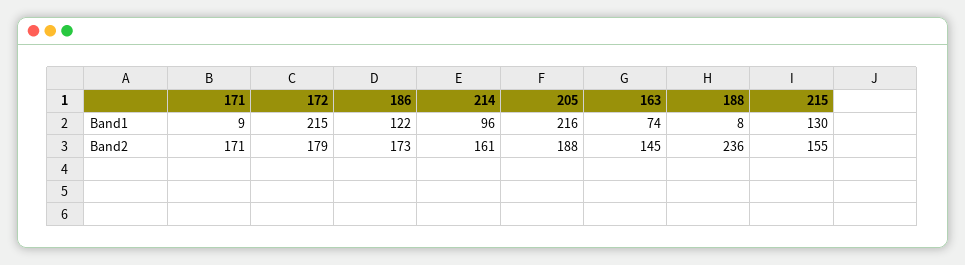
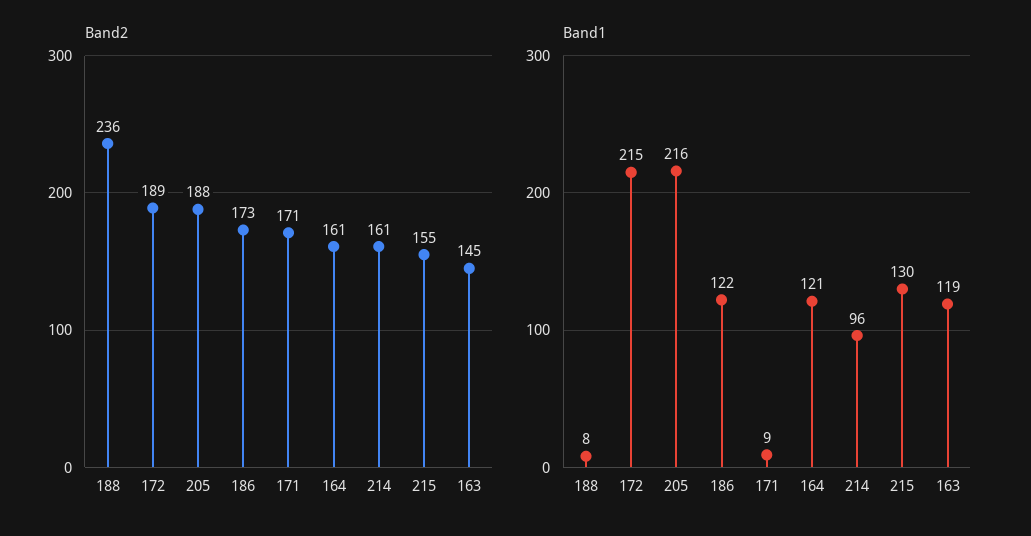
Band1, 163: 74 -> 119
Band2, 172: 179 -> 189
Band2, 164: none -> 161
Band1, 164: none -> 121

